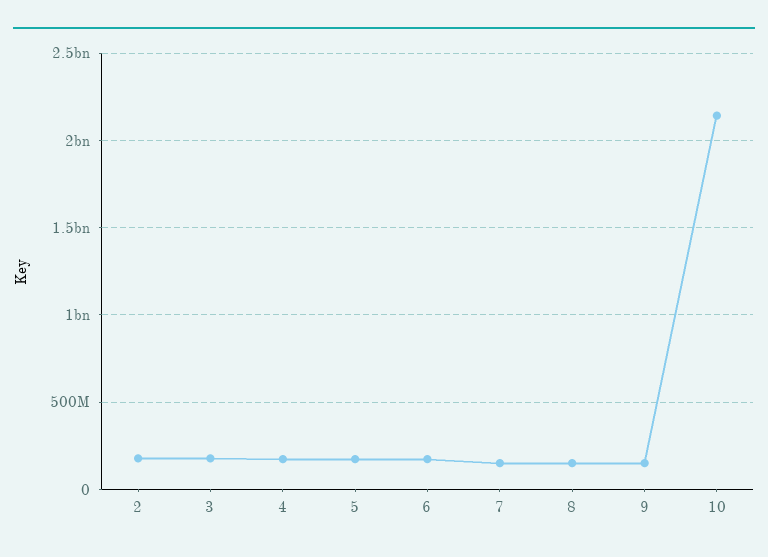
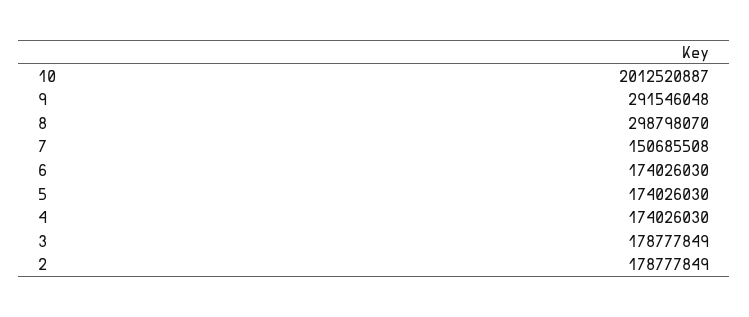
8: 150000000 -> 298798070
9: 150000000 -> 291546048
10: 2150000000 -> 2012520887

